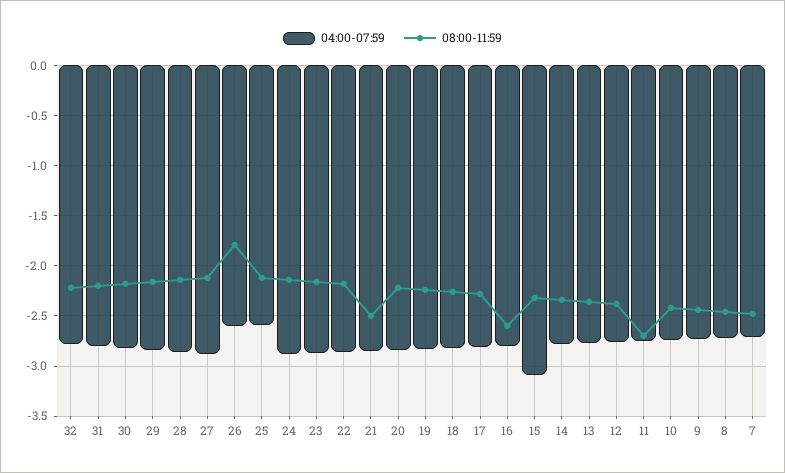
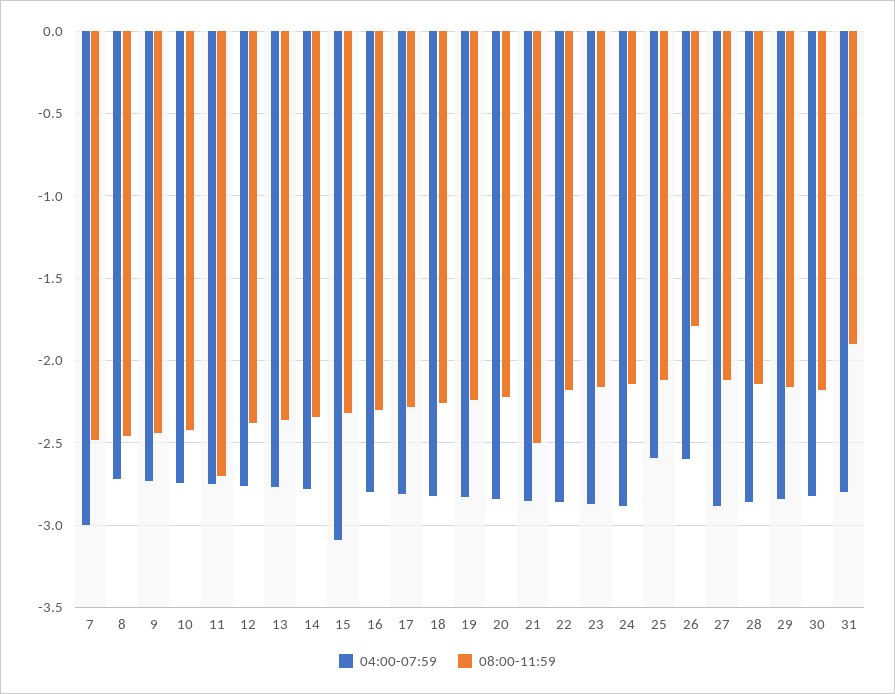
04:00-07:59, 32: -2.8 -> none
08:00-11:59, 32: -2.2 -> none
08:00-11:59, 31: -2.2 -> -1.9
08:00-11:59, 16: -2.6 -> -2.3
04:00-07:59, 7: -2.7 -> -3

